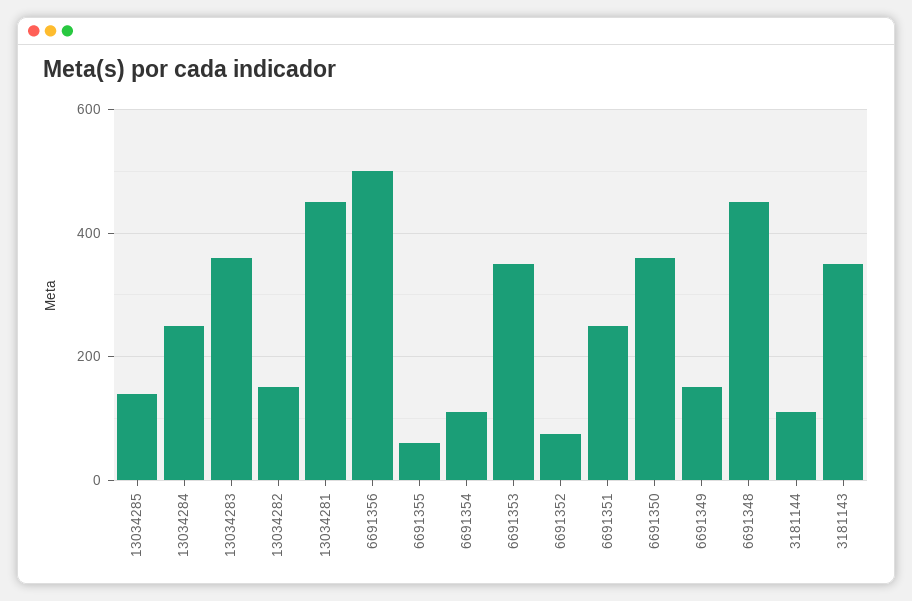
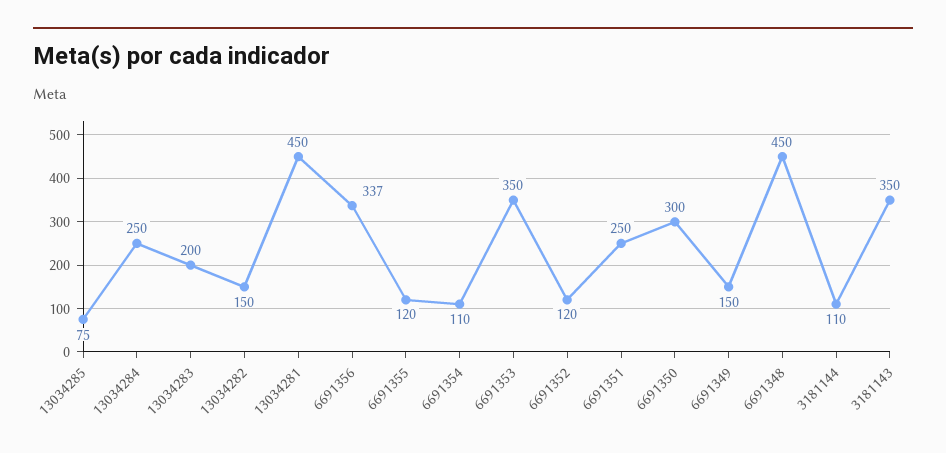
13034285: 140 -> 75
13034283: 360 -> 200
6691356: 500 -> 337
6691355: 60 -> 120
6691352: 80 -> 120
6691350: 360 -> 300

